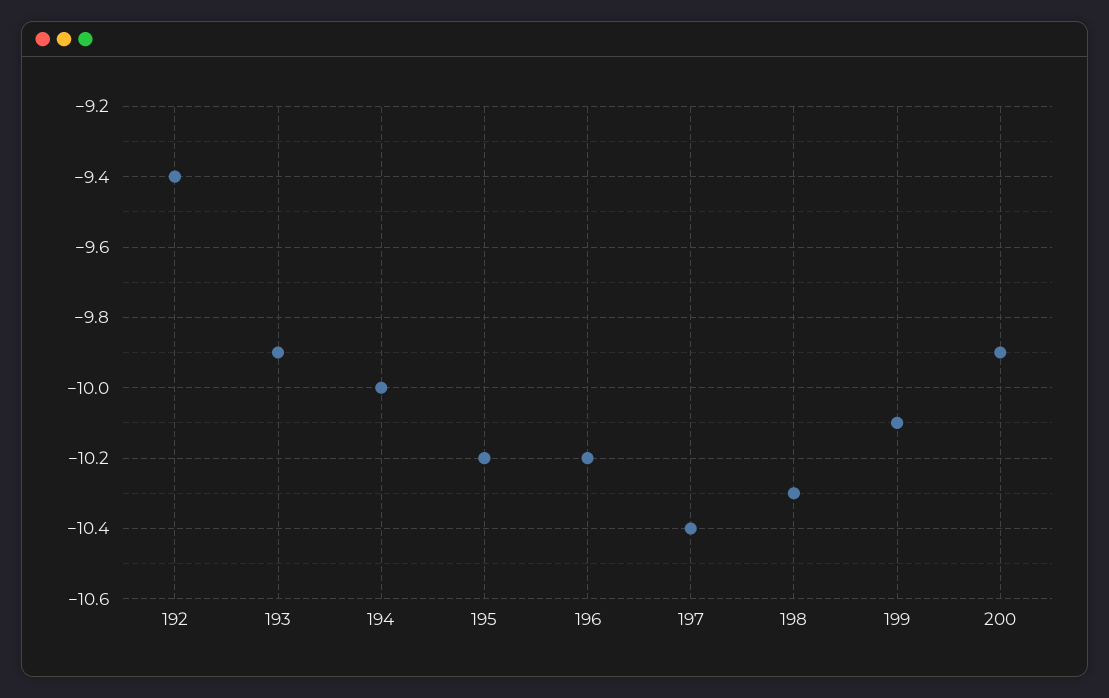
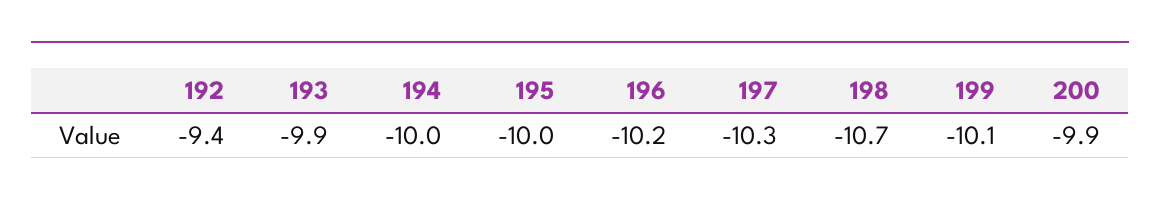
195: -10.2 -> -10
197: -10.4 -> -10.3
198: -10.3 -> -10.7

